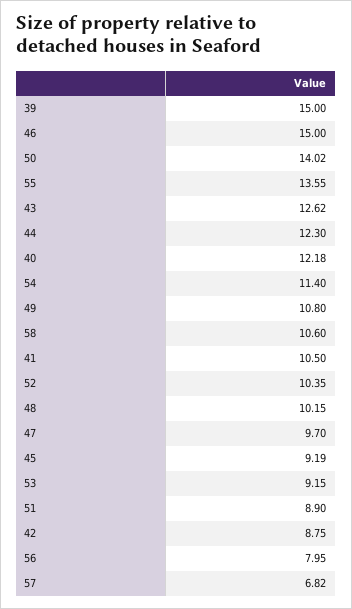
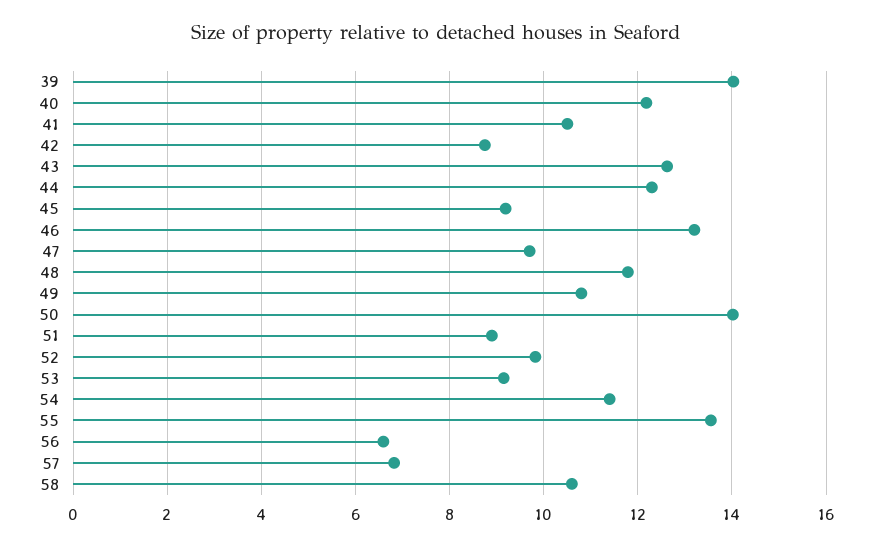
39: 15 -> 14
46: 15 -> 13.2
52: 10.35 -> 9.8
48: 10.15 -> 11.8
56: 7.95 -> 6.6

